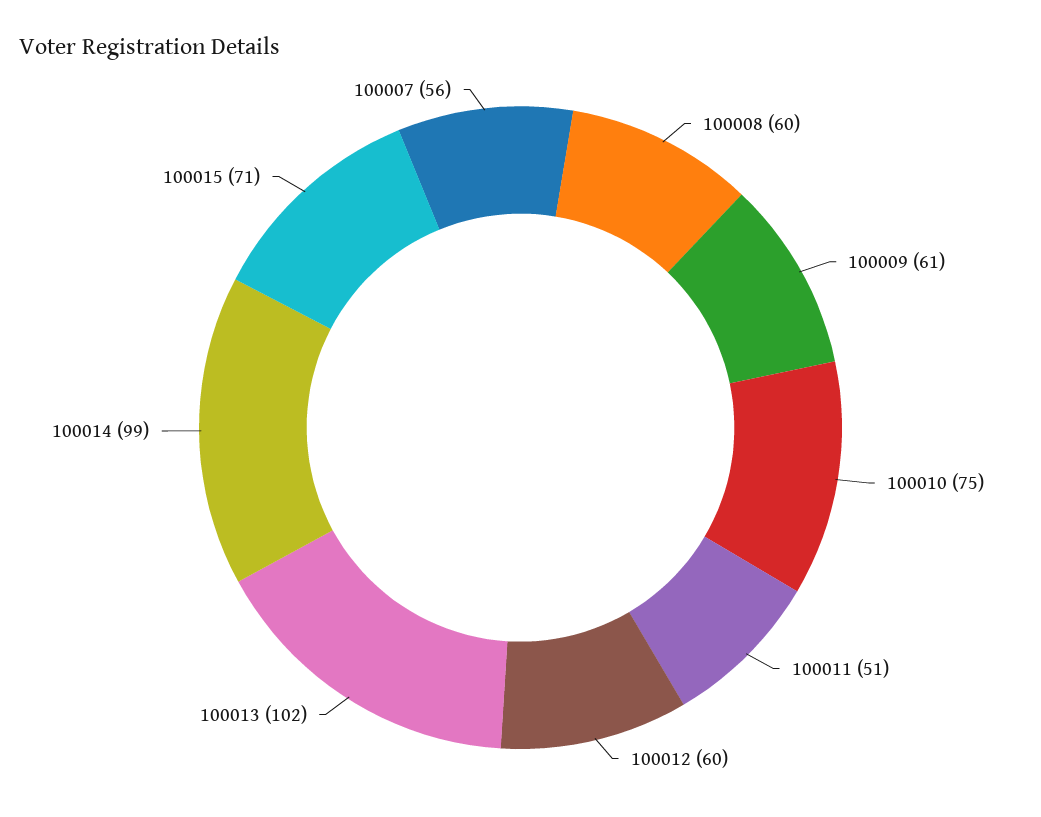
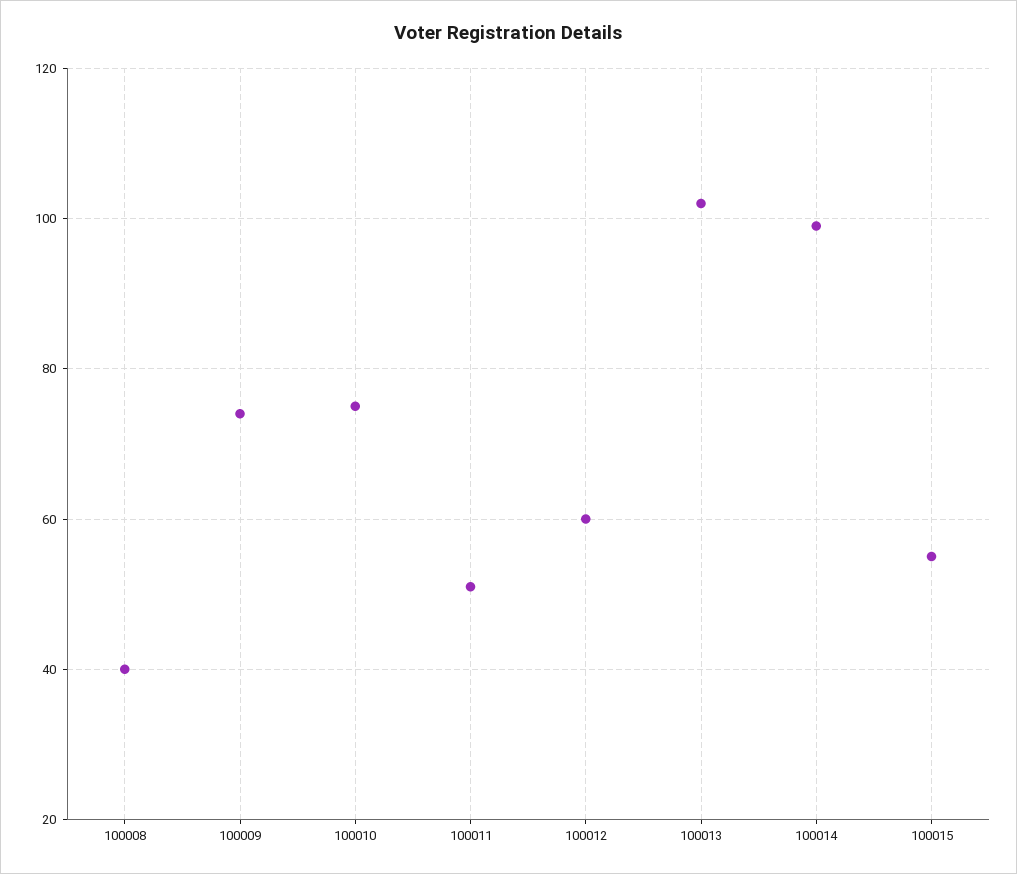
100008: 60 -> 40
100009: 61 -> 75
100015: 71 -> 55
100007: 56 -> none

